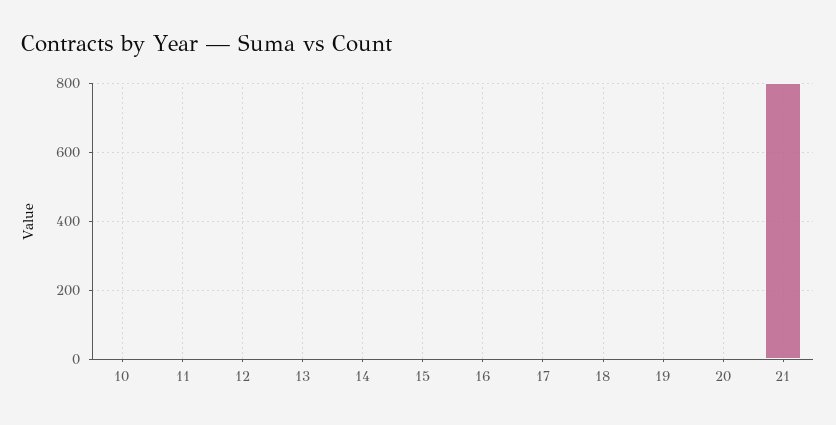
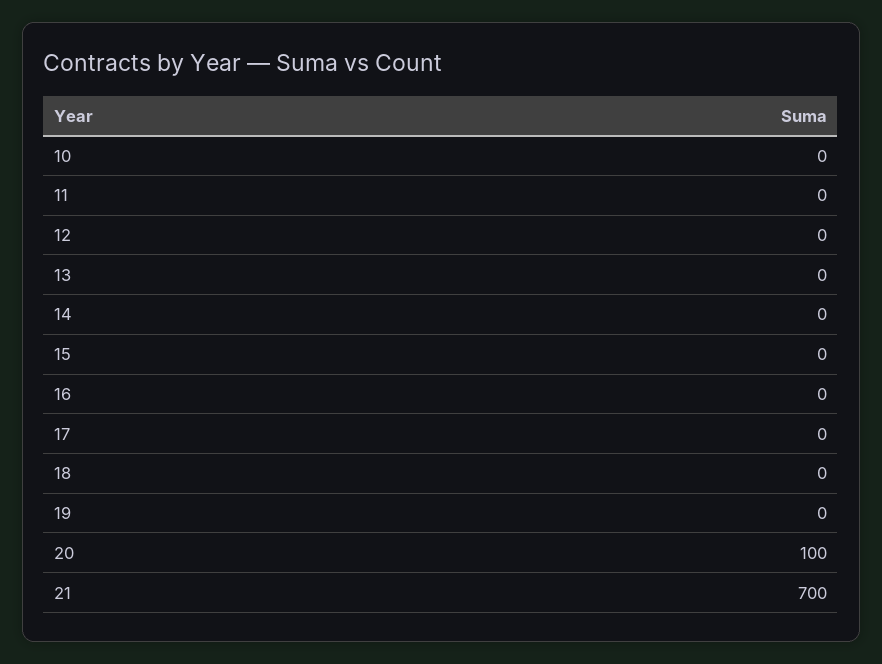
20: 0 -> 100
21: 800 -> 700

